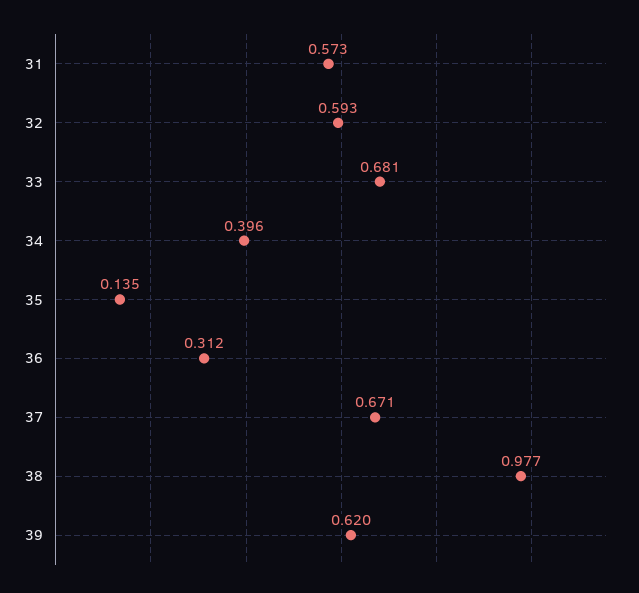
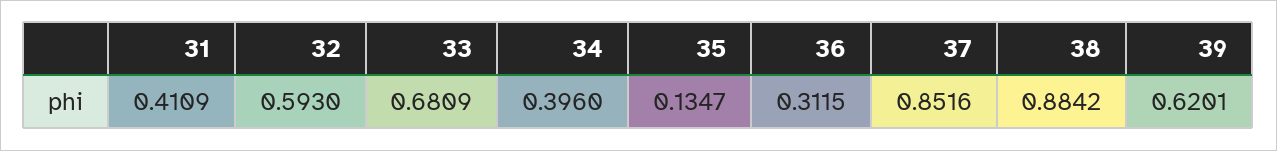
31: 0.573 -> 0.4109
37: 0.671 -> 0.8516
38: 0.977 -> 0.8842

